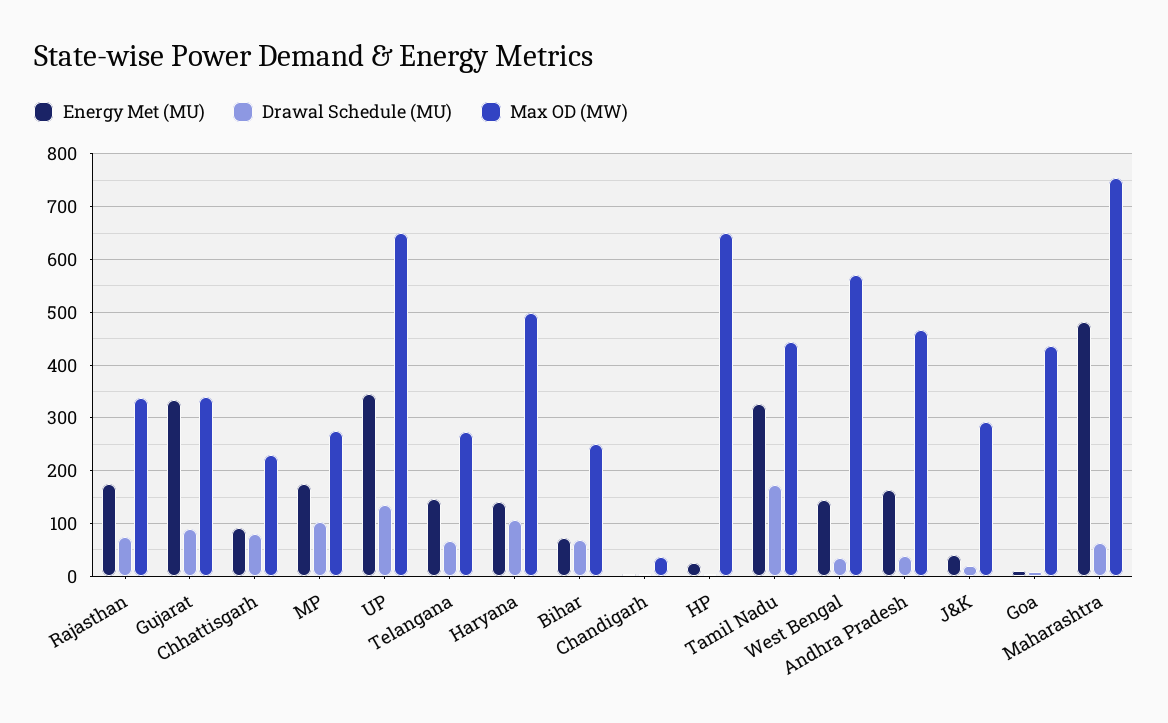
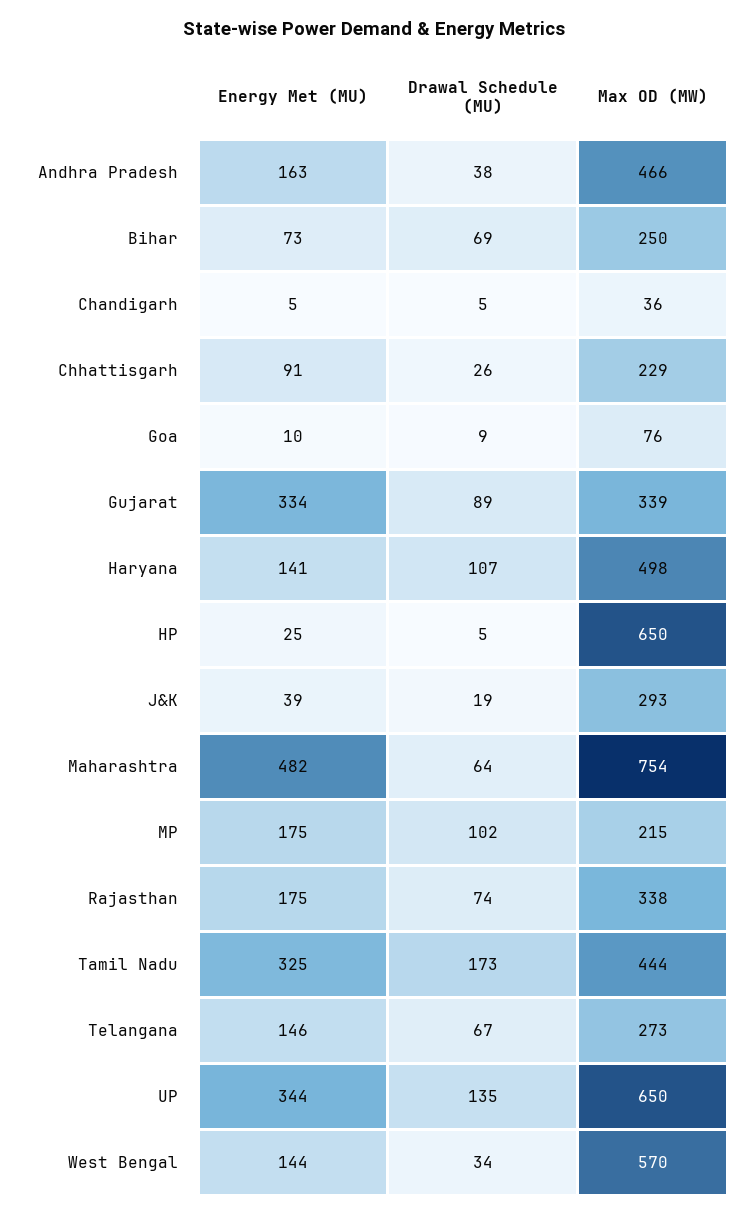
Drawal Schedule (MU), Chhattisgarh: 80 -> 26
Max OD (MW), MP: 280 -> 215
Max OD (MW), Goa: 440 -> 76

